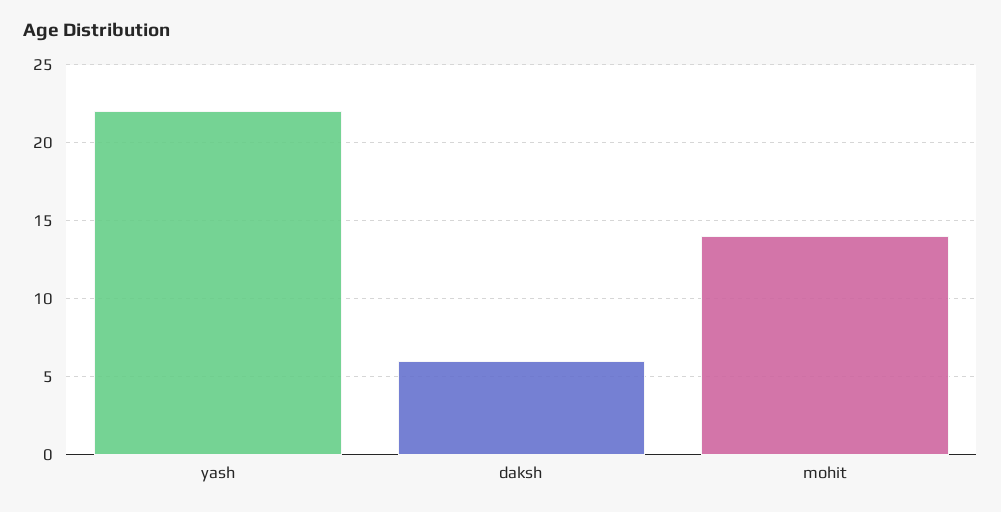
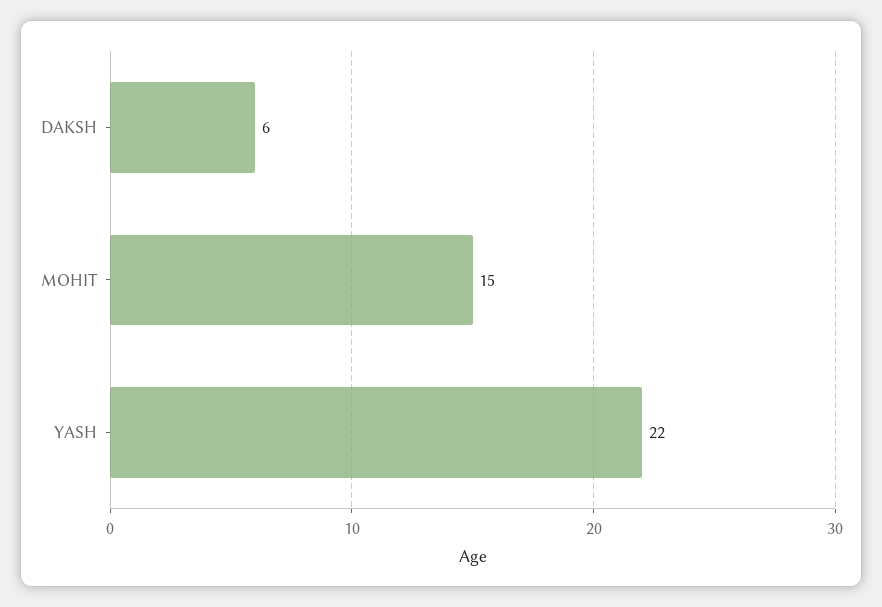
mohit: 14 -> 15

